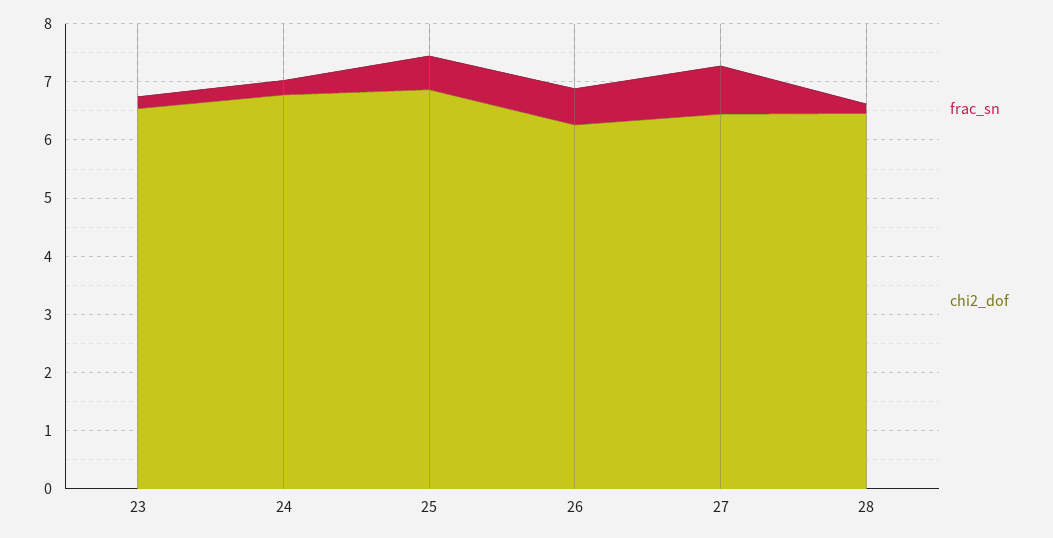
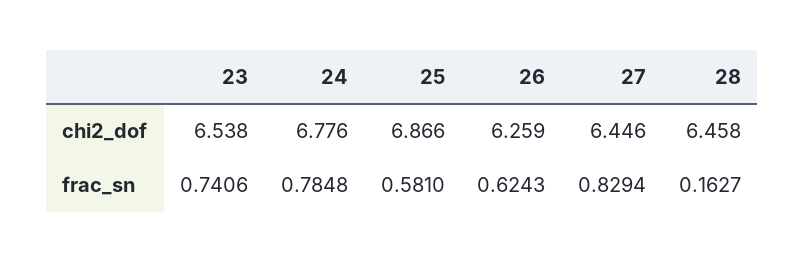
frac_sn, 23: 0.2 -> 0.7406
frac_sn, 24: 0.2 -> 0.7848

